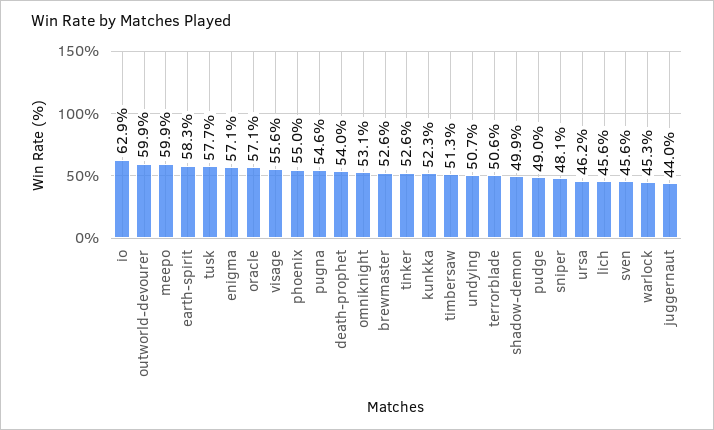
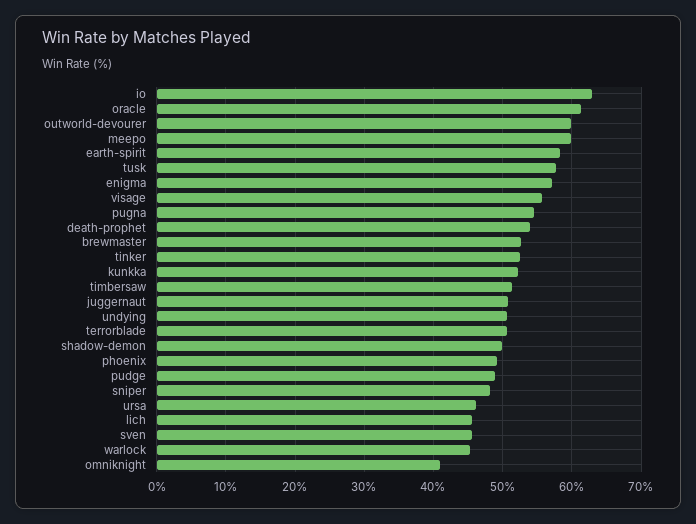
oracle: 57.1 -> 61
phoenix: 55 -> 49
omniknight: 53.1 -> 41
juggernaut: 44 -> 51

